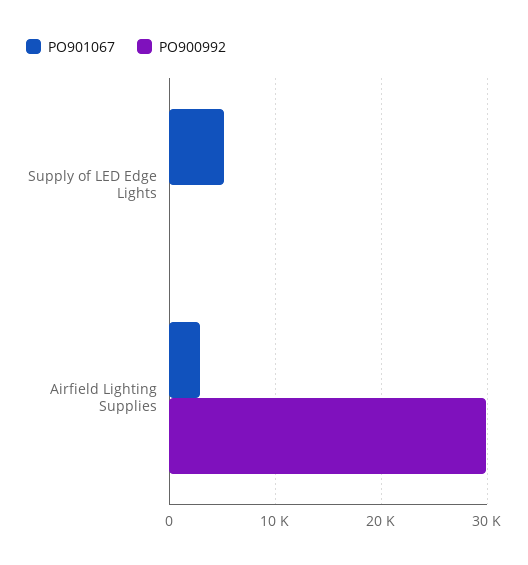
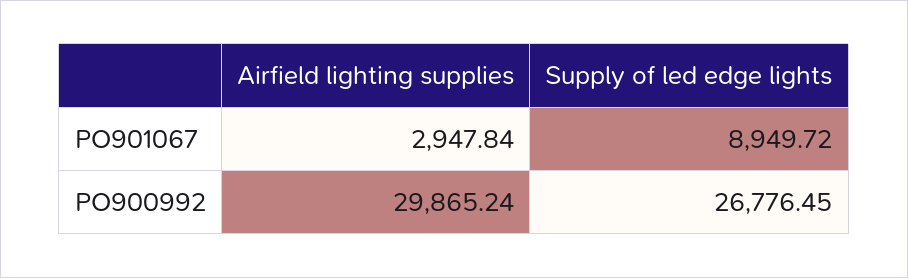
PO901067, Supply of LED Edge Lights: 5000 -> 8949.72
PO900992, Supply of LED Edge Lights: 0 -> 26776.45

